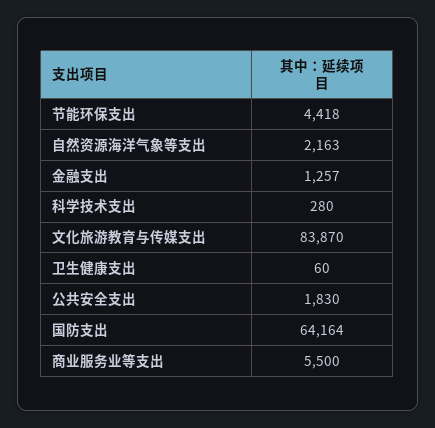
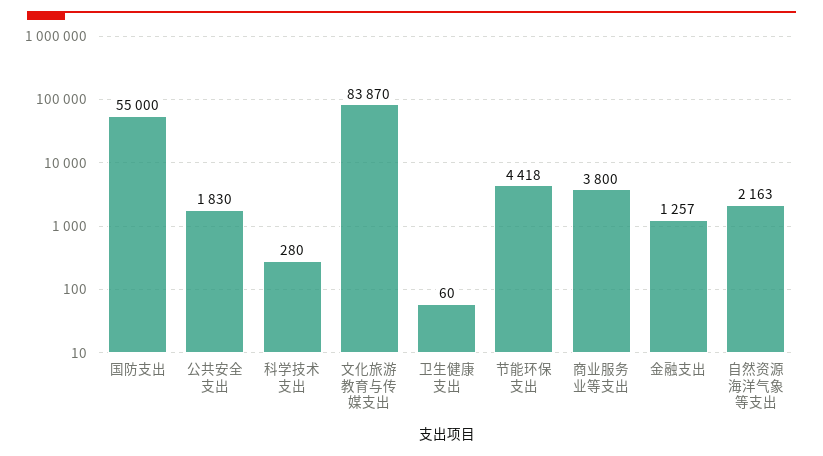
国防支出: 64164 -> 55000
商业服务业等支出: 5500 -> 3800

